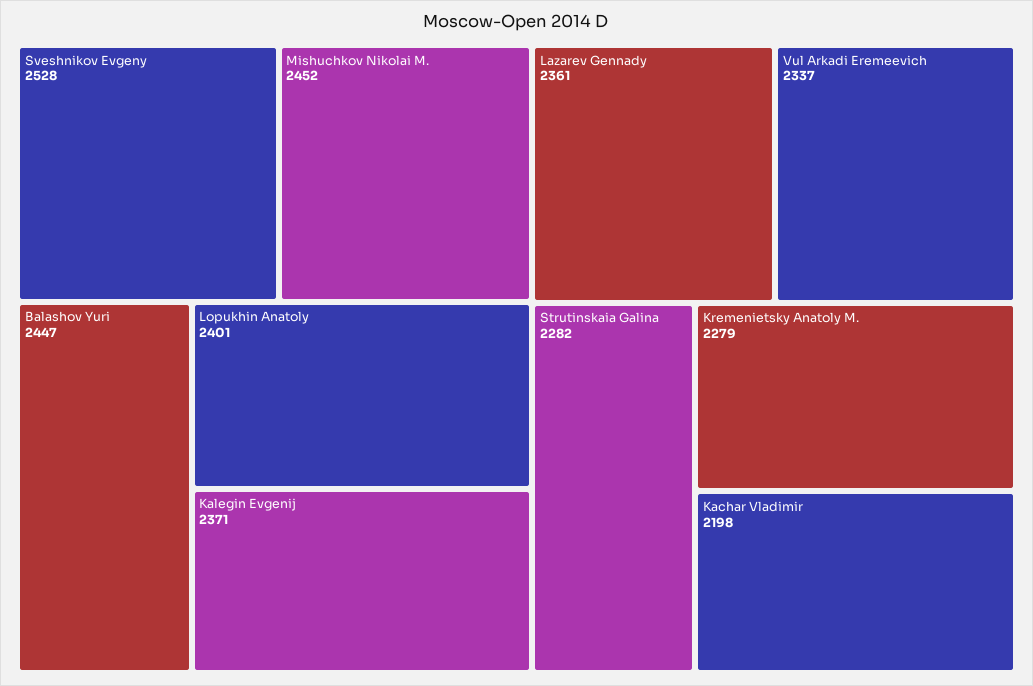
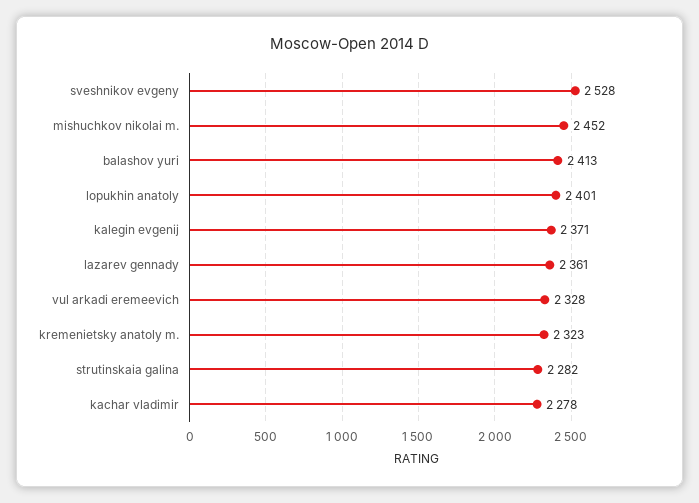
Balashov Yuri: 2447 -> 2413
Vul Arkadi Eremeevich: 2337 -> 2328
Kremenietsky Anatoly M.: 2279 -> 2323
Kachar Vladimir: 2198 -> 2278

